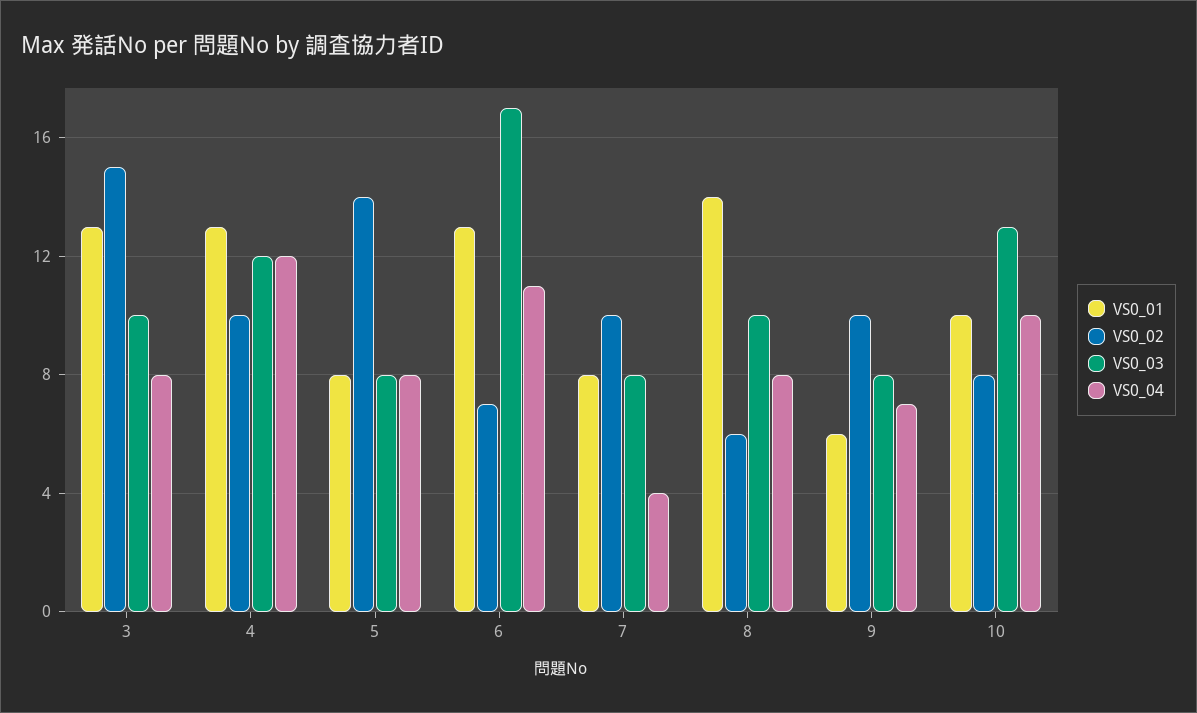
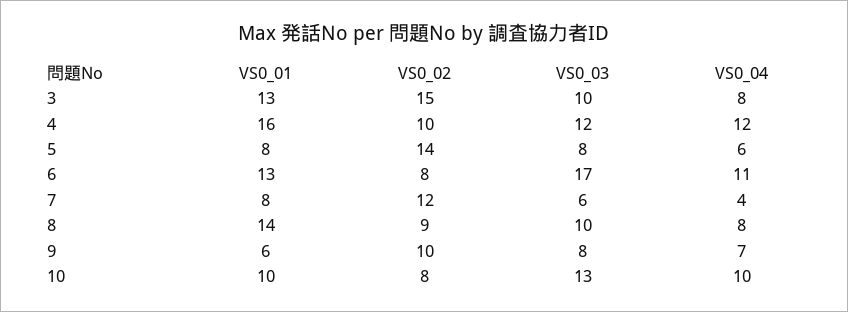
VS0_01, 4: 13 -> 16
VS0_04, 5: 8 -> 6
VS0_02, 6: 7 -> 8
VS0_02, 7: 10 -> 12
VS0_03, 7: 8 -> 6
VS0_02, 8: 6 -> 9

